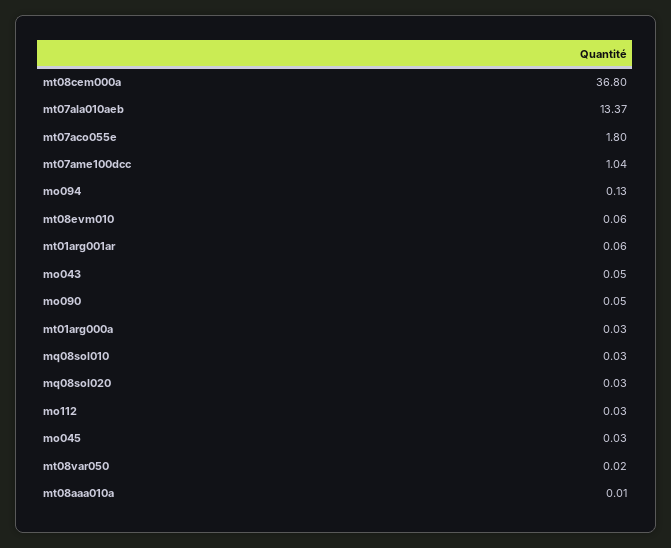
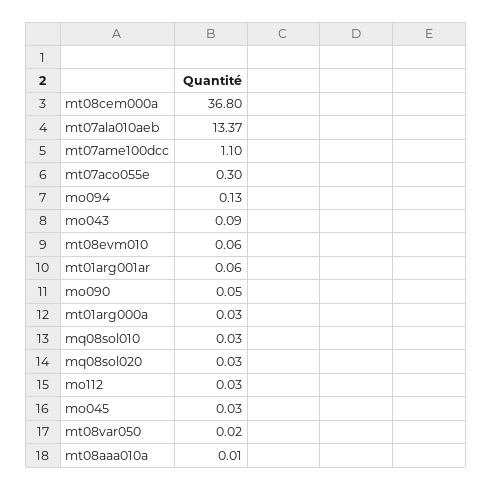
mt07aco055e: 1.8 -> 0.3
mt07ame100dcc: 1.04 -> 1.1
mo043: 0.05 -> 0.09

